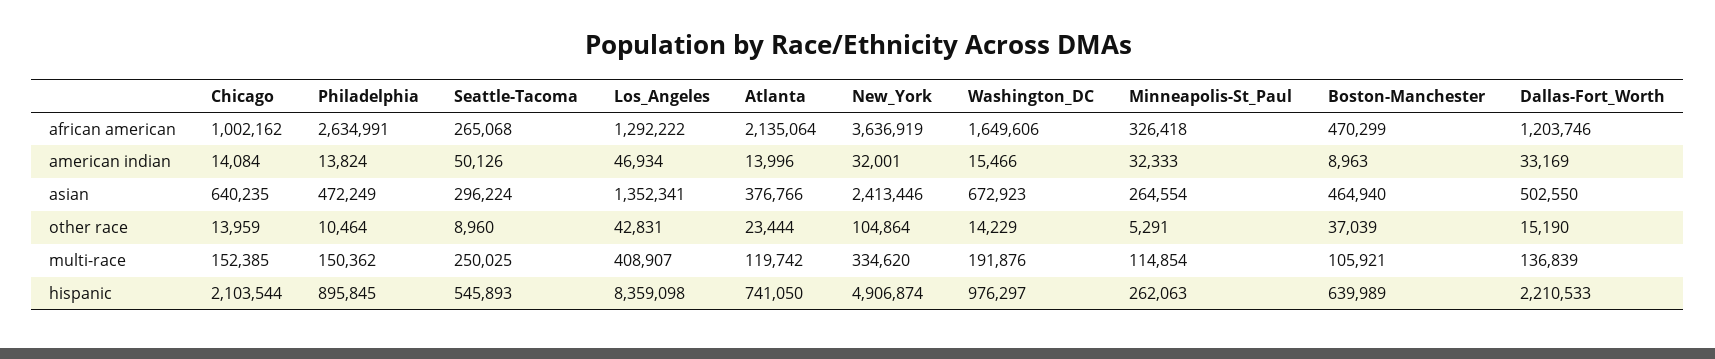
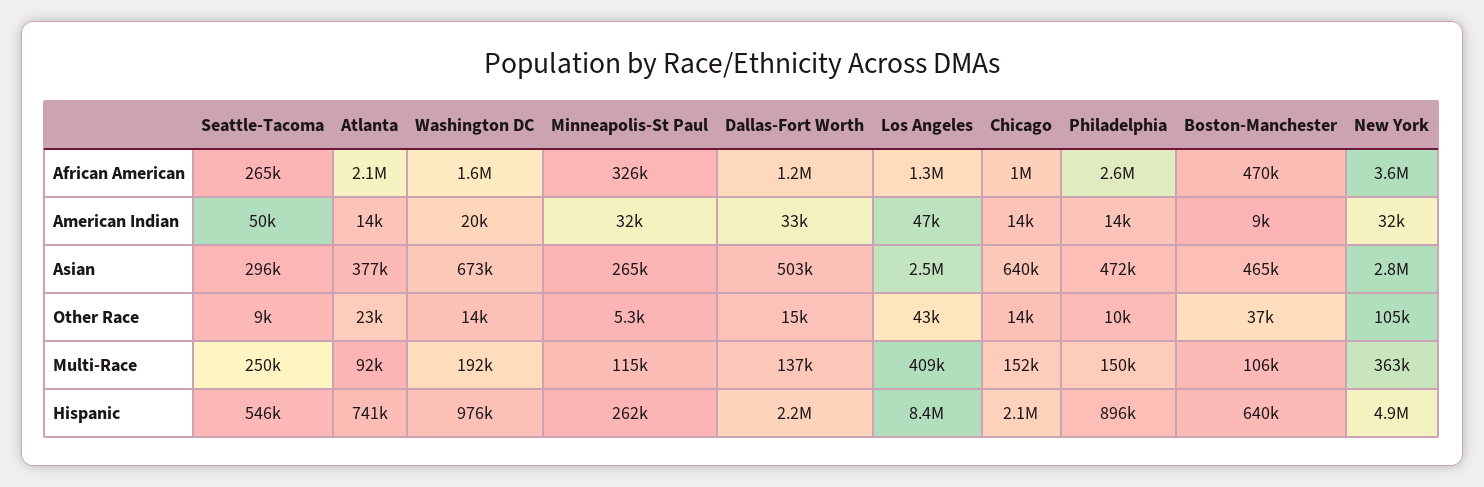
Washington_DC, american indian: 15466 -> 20000
Los_Angeles, asian: 1352341 -> 2500000
New_York, asian: 2413446 -> 2800000
Atlanta, multi-race: 119742 -> 92000
New_York, multi-race: 334620 -> 363000

